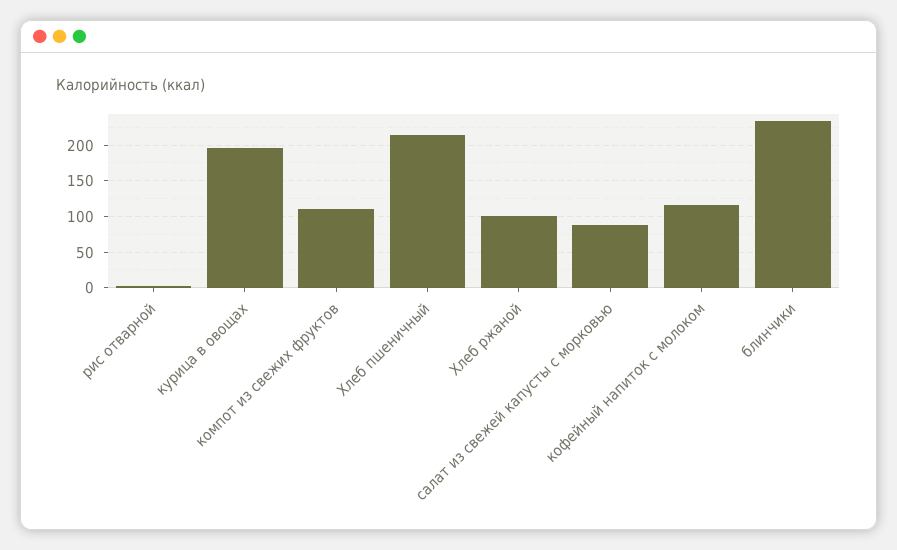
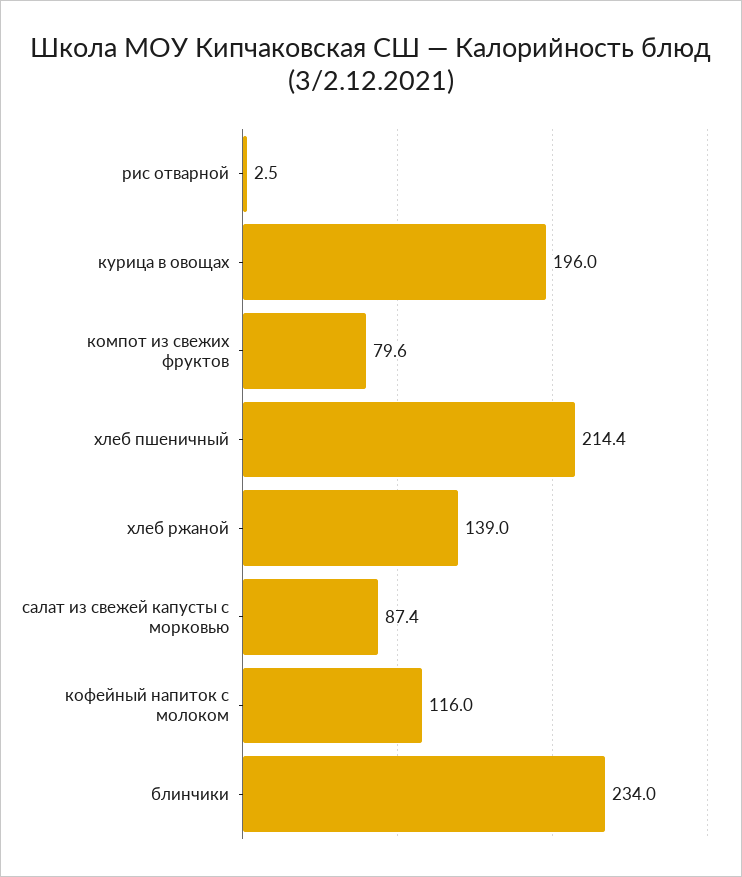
компот из свежих фруктов: 110 -> 79.6
Хлеб ржаной: 100 -> 139

